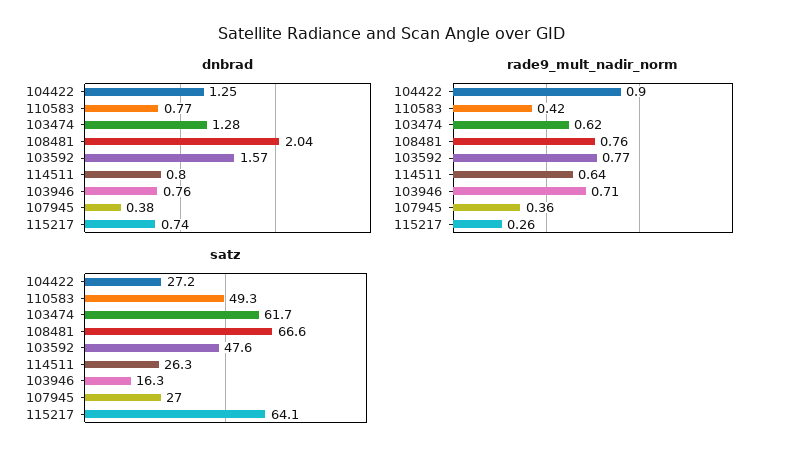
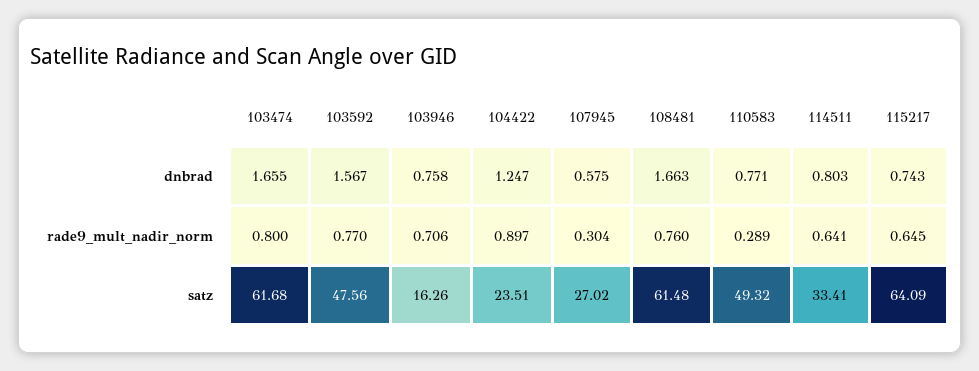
dnbrad, 103474: 1.28 -> 1.655
dnbrad, 108481: 2.04 -> 1.663
dnbrad, 107945: 0.38 -> 0.575
rade9_mult_nadir_norm, 110583: 0.42 -> 0.289
rade9_mult_nadir_norm, 103474: 0.62 -> 0.8
rade9_mult_nadir_norm, 107945: 0.36 -> 0.304
rade9_mult_nadir_norm, 115217: 0.26 -> 0.645
satz, 104422: 27.2 -> 23.51
satz, 108481: 66.6 -> 61.48
satz, 114511: 26.3 -> 33.41

